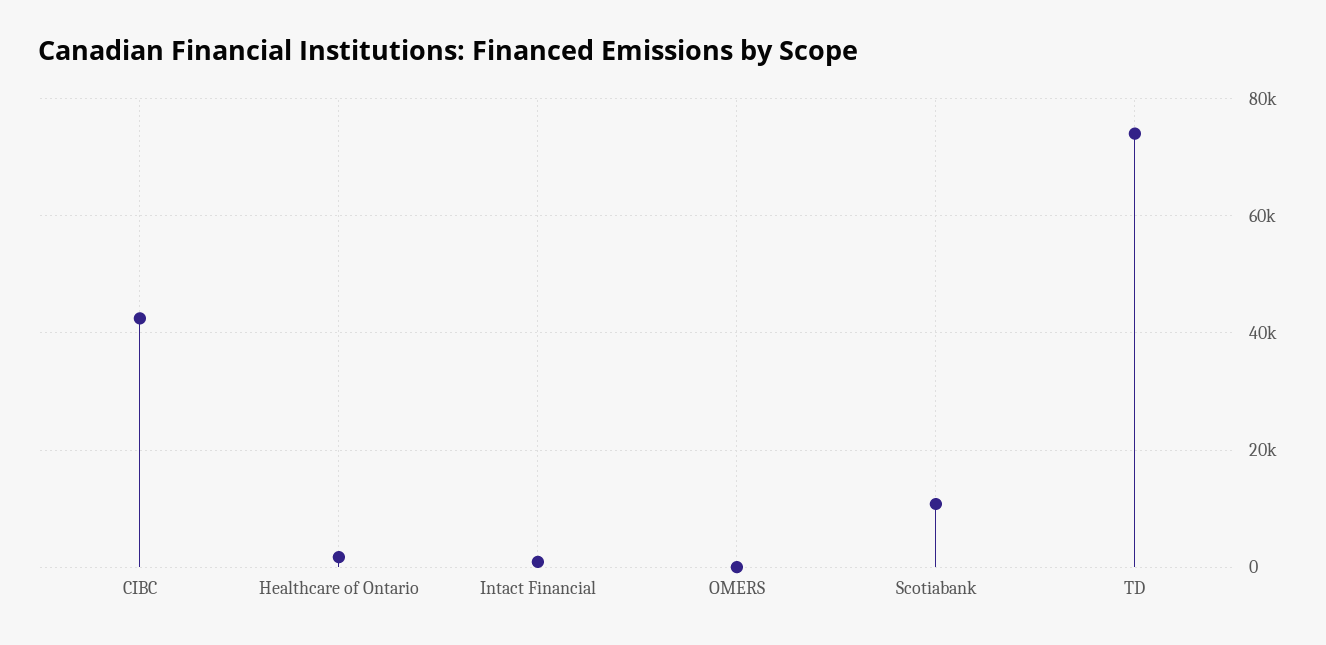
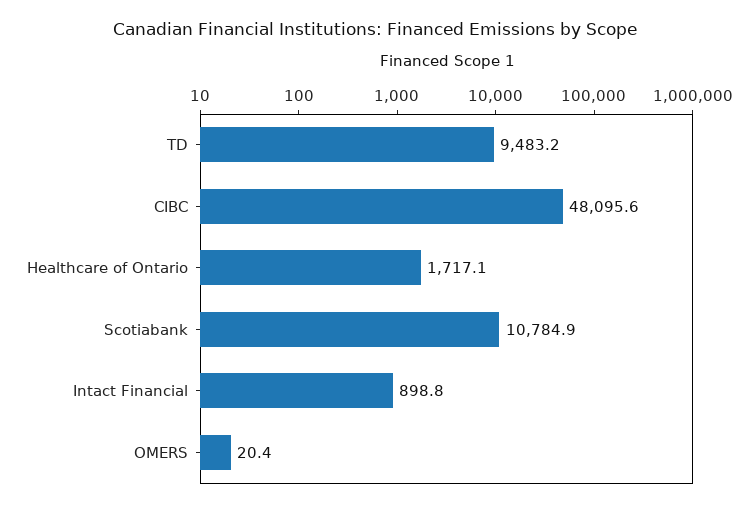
CIBC: 42000 -> 48095.6
TD: 74000 -> 9483.2

